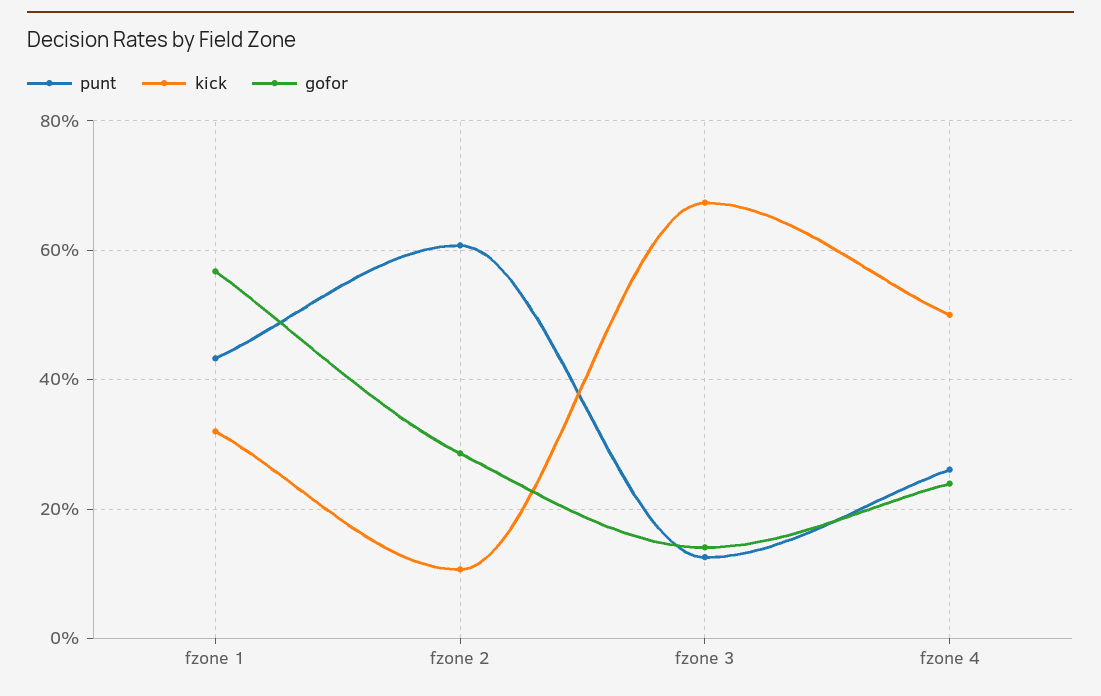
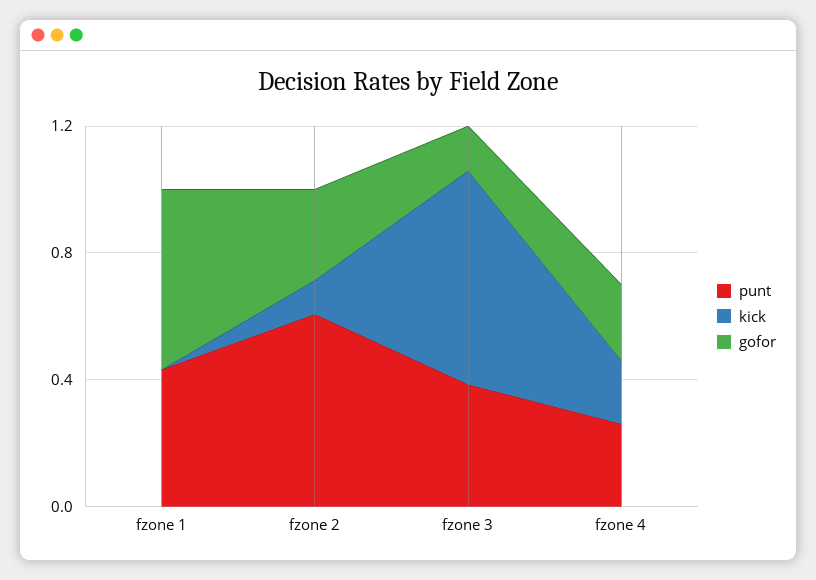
kick, fzone 1: 0.32 -> 0
punt, fzone 3: 0.12 -> 0.4
kick, fzone 4: 0.5 -> 0.2

